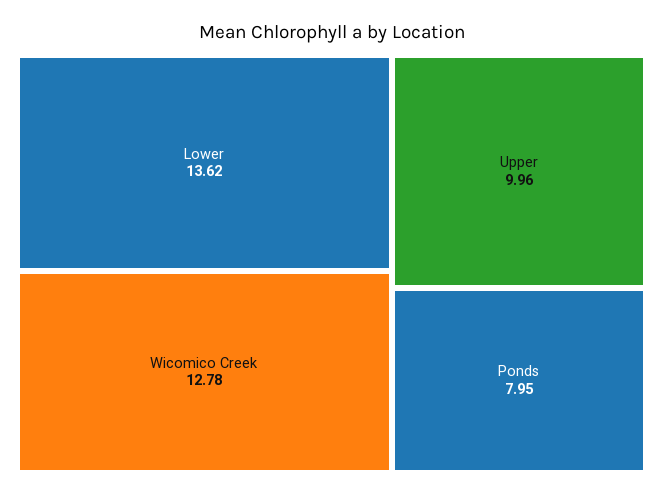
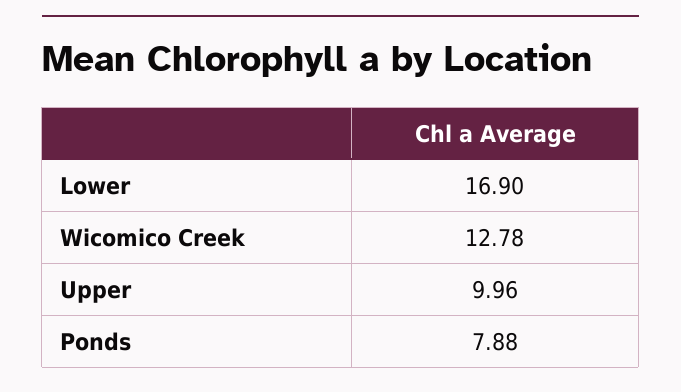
Lower: 13.62 -> 16.9
Ponds: 7.95 -> 7.88

